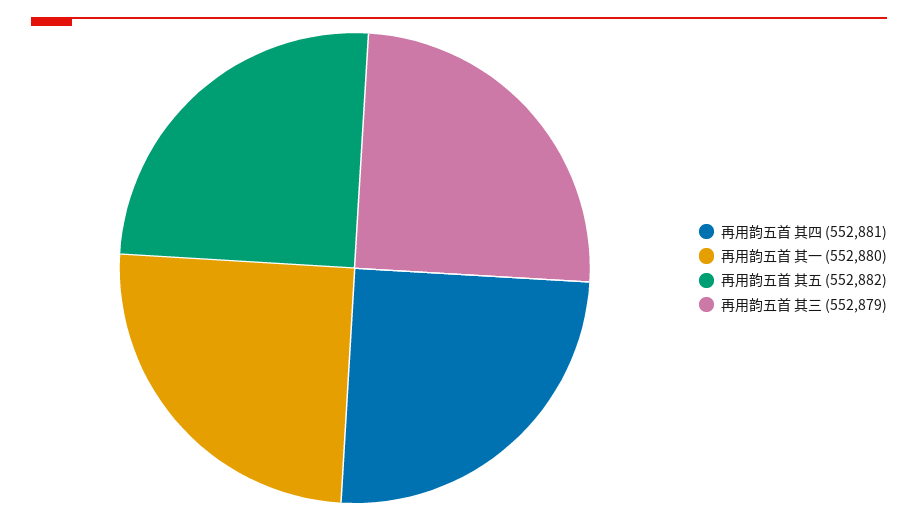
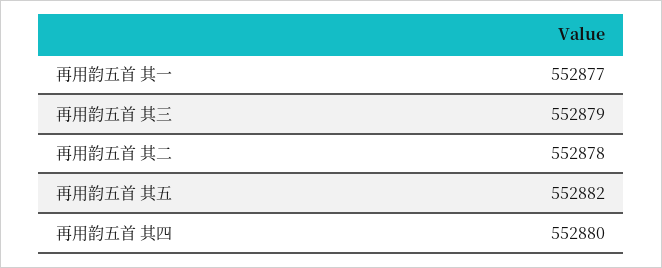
再用韵五首 其四: 552881 -> 552880
再用韵五首 其一: 552880 -> 552877
再用韵五首 其二: none -> 552878

